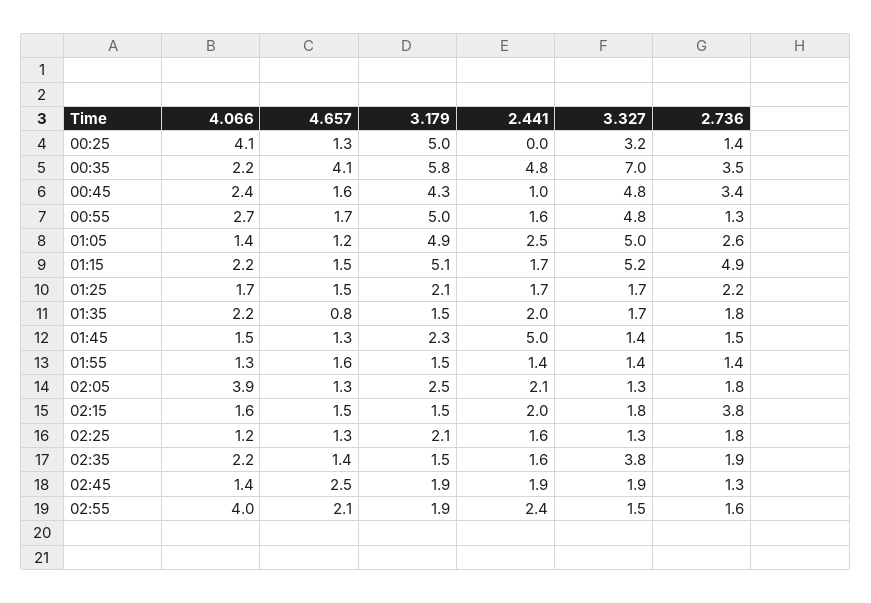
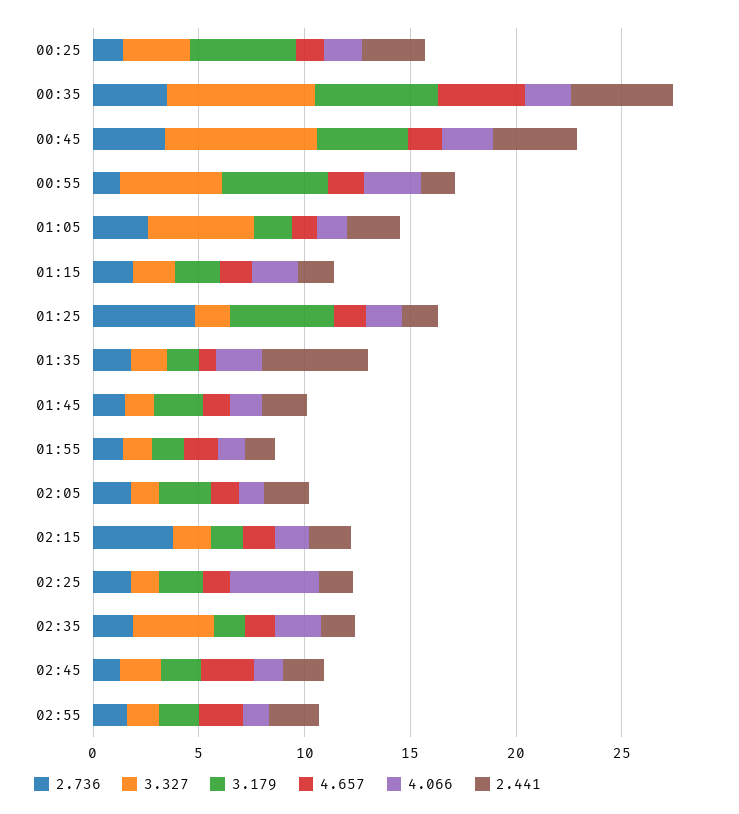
4.066, 00:25: 4.1 -> 2
2.441, 00:25: 0 -> 3
2.441, 00:45: 1 -> 4
3.327, 00:45: 4.8 -> 7
3.179, 01:05: 4.9 -> 2
3.179, 01:15: 5.1 -> 2
3.327, 01:15: 5.2 -> 2
2.736, 01:15: 4.9 -> 2
3.179, 01:25: 2.1 -> 5
2.736, 01:25: 2.2 -> 5
2.441, 01:35: 2 -> 5
2.441, 01:45: 5 -> 2
4.066, 02:05: 3.9 -> 1
4.066, 02:25: 1.2 -> 4
4.066, 02:55: 4 -> 1

